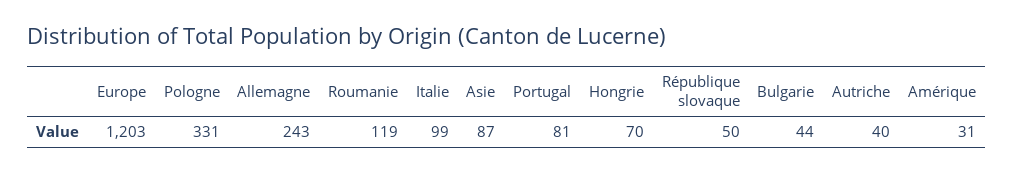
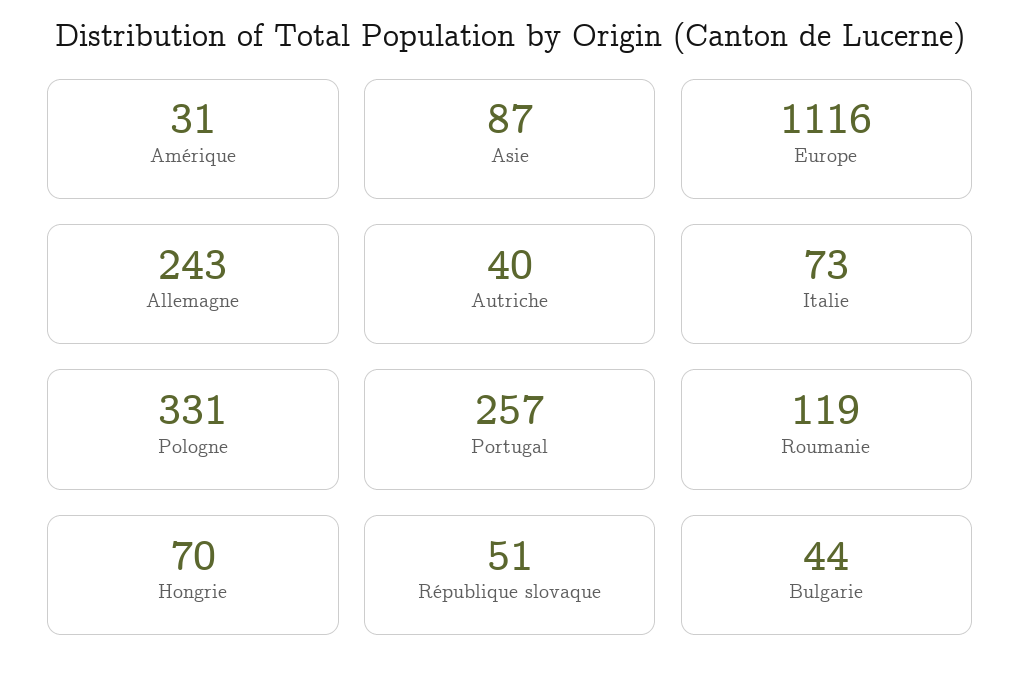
Europe: 1203 -> 1116
Italie: 99 -> 73
Portugal: 81 -> 257
République slovaque: 50 -> 51

